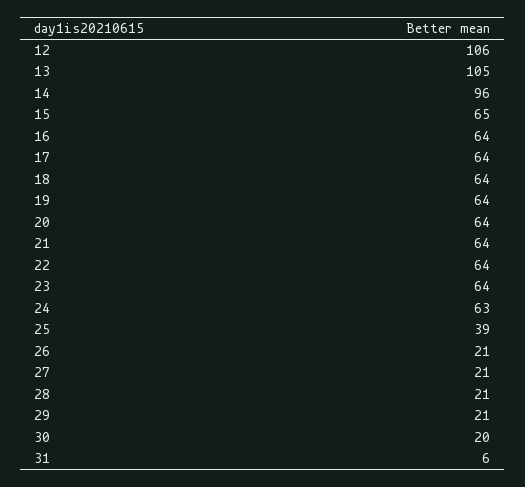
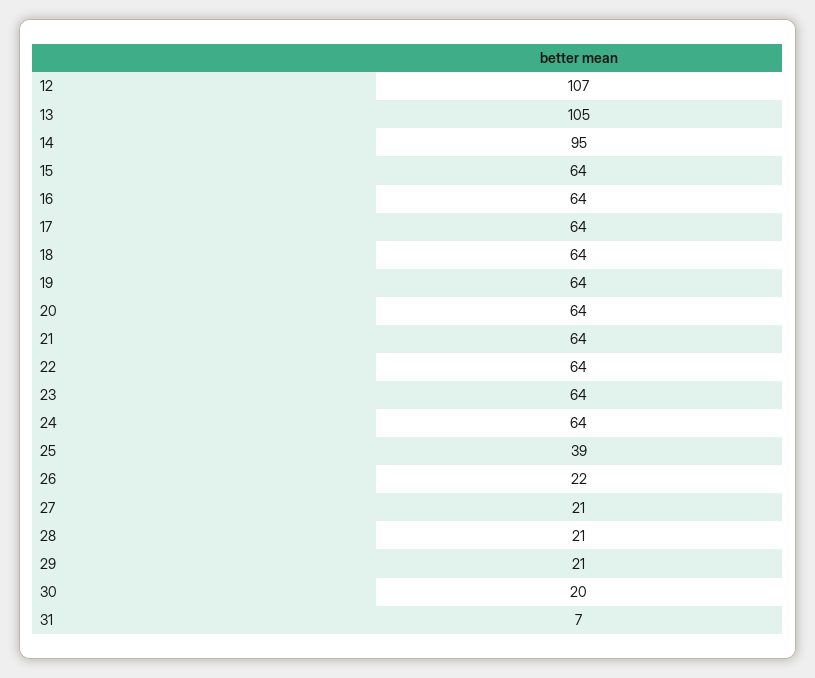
12: 106 -> 107
14: 96 -> 95
15: 65 -> 64
24: 63 -> 64
26: 21 -> 22
31: 6 -> 7

